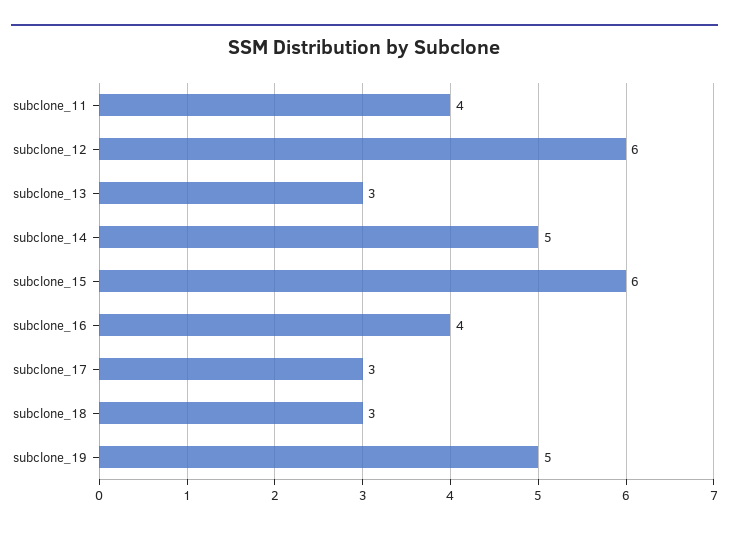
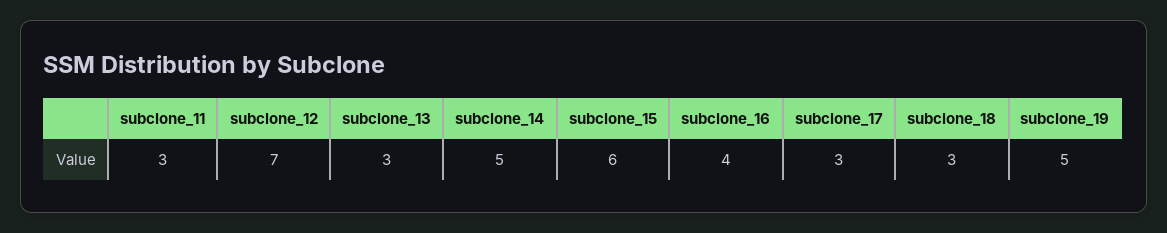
subclone_11: 4 -> 3
subclone_12: 6 -> 7

